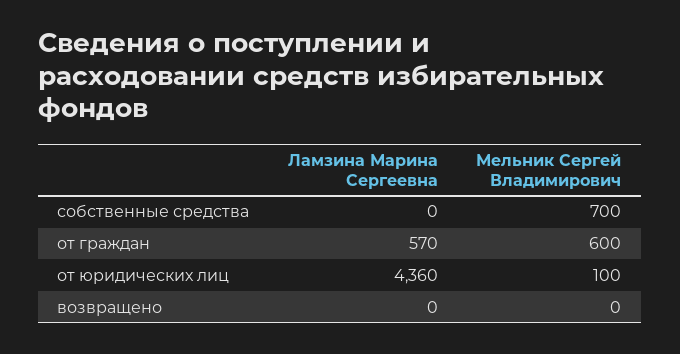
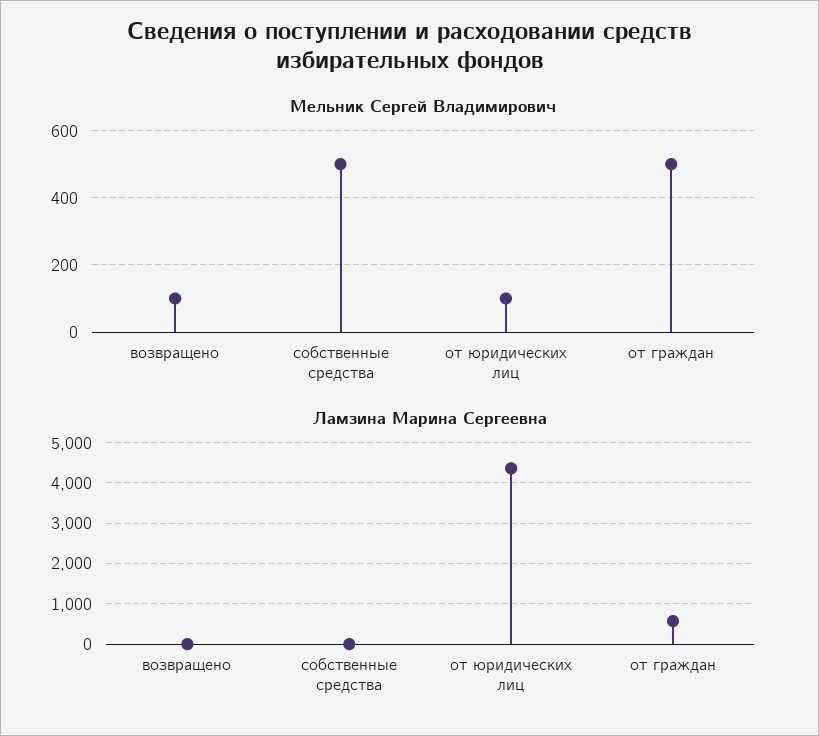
Мельник Сергей Владимирович, собственные средства: 700 -> 500
Мельник Сергей Владимирович, от граждан: 600 -> 500
Мельник Сергей Владимирович, возвращено: 0 -> 100

